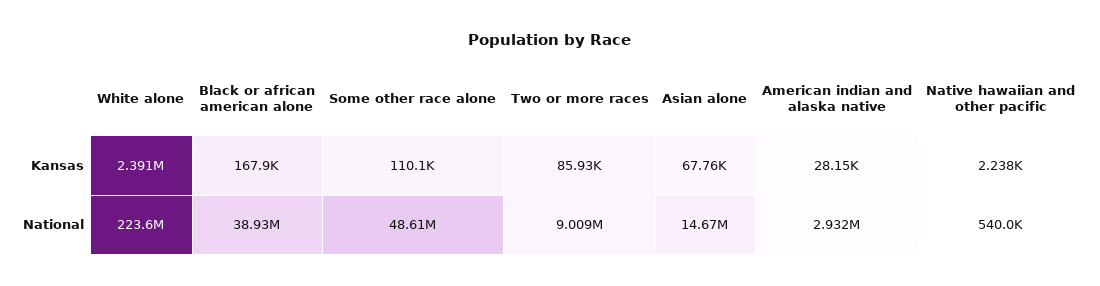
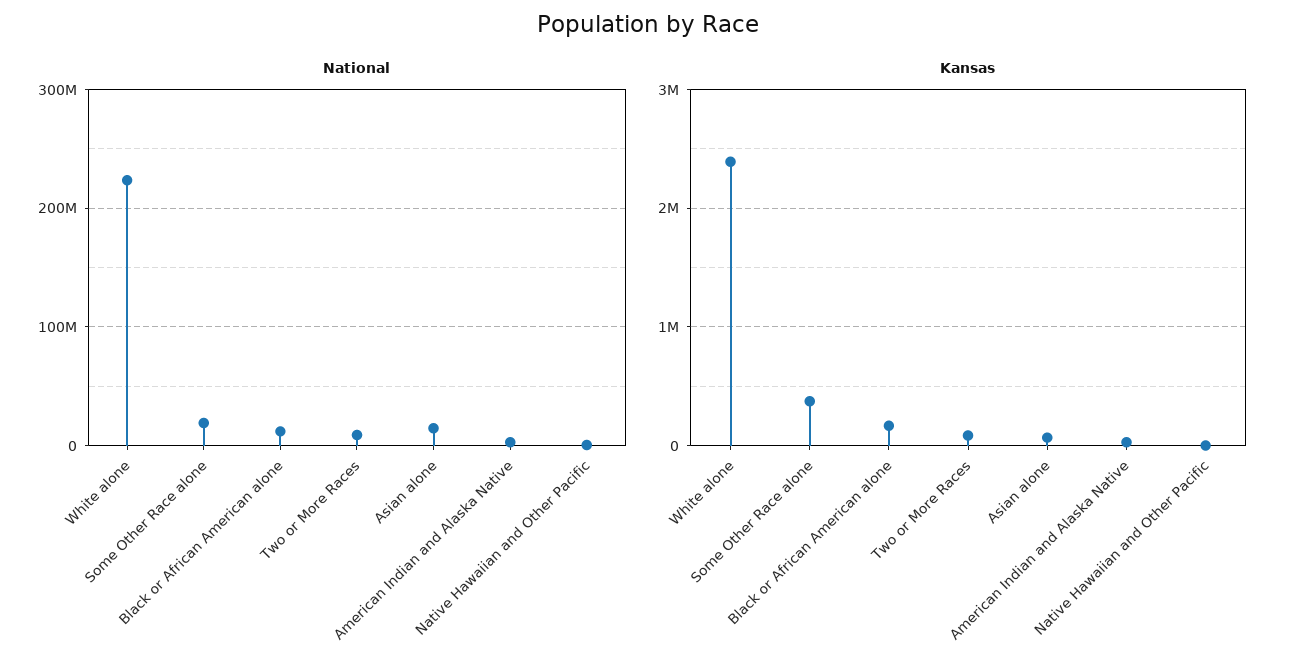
Kansas, Some other race alone: 110100 -> 400000
National, Black or african american alone: 38930000 -> 10000000
National, Some other race alone: 48610000 -> 20000000

